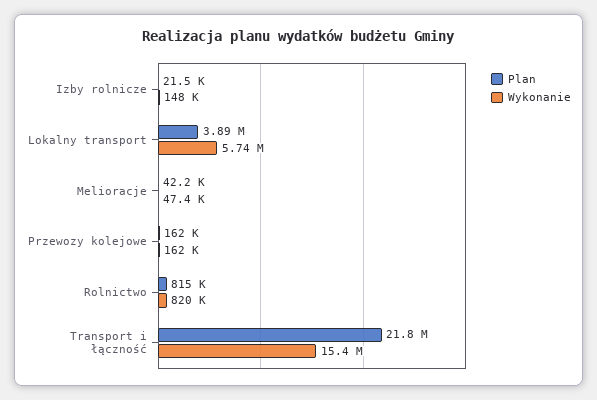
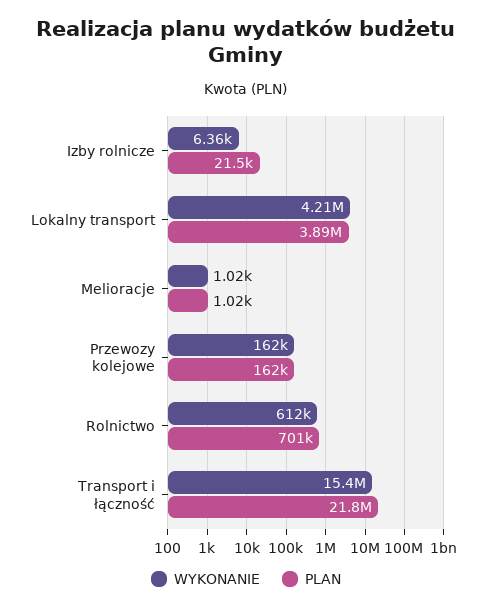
Wykonanie, Izby rolnicze: 148000 -> 6360
Wykonanie, Lokalny transport: 5740000 -> 4210000
Plan, Melioracje: 42200 -> 1020
Wykonanie, Melioracje: 47400 -> 1020
Plan, Rolnictwo: 815000 -> 701000
Wykonanie, Rolnictwo: 820000 -> 612000

